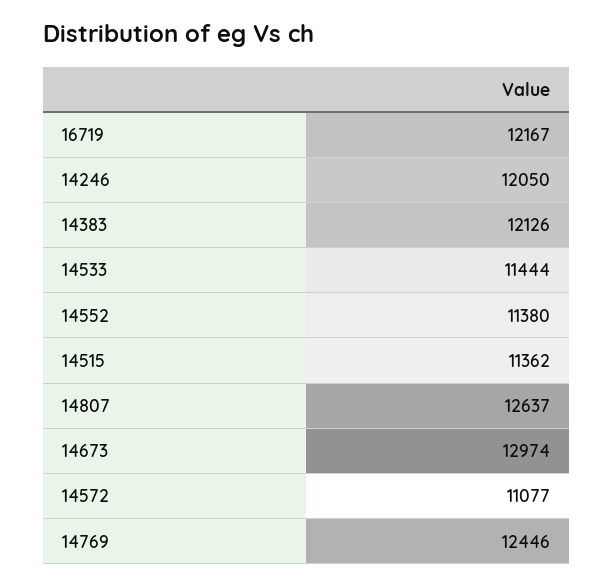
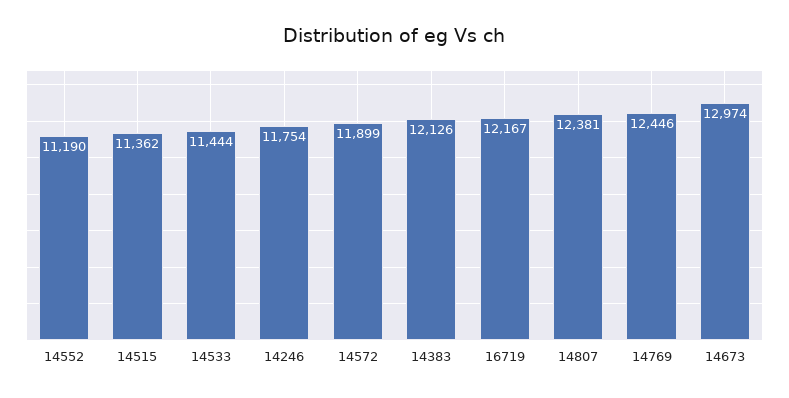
14246: 12050 -> 11754
14552: 11380 -> 11190
14807: 12637 -> 12381
14572: 11077 -> 11899

